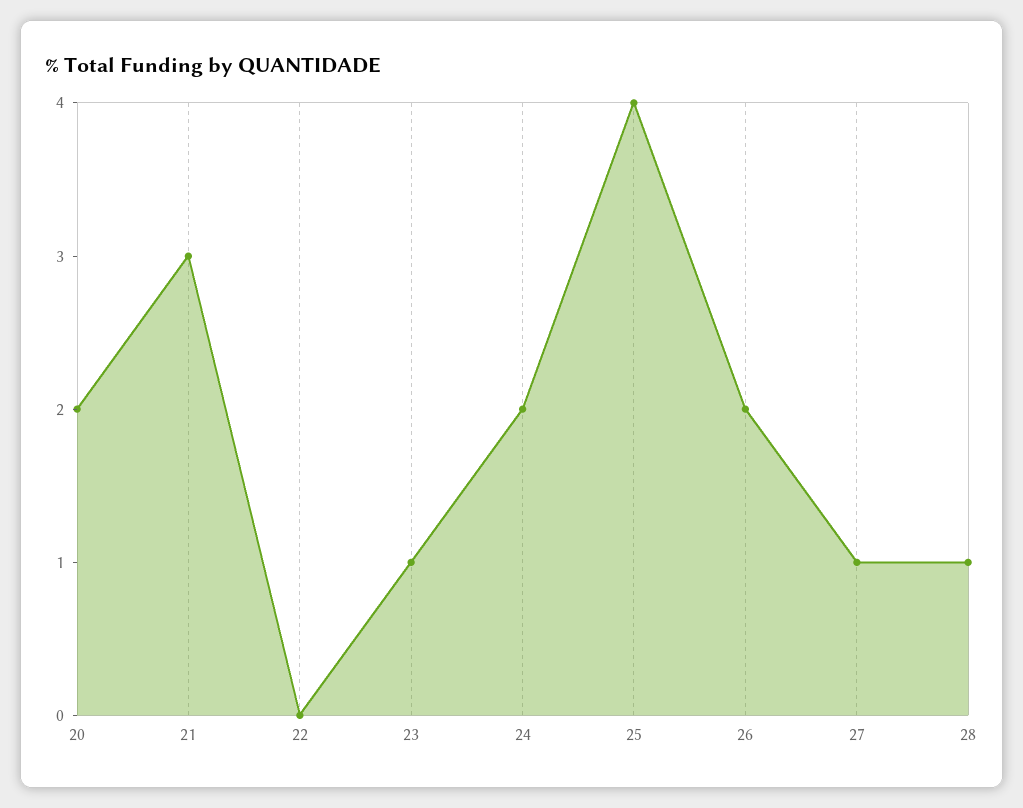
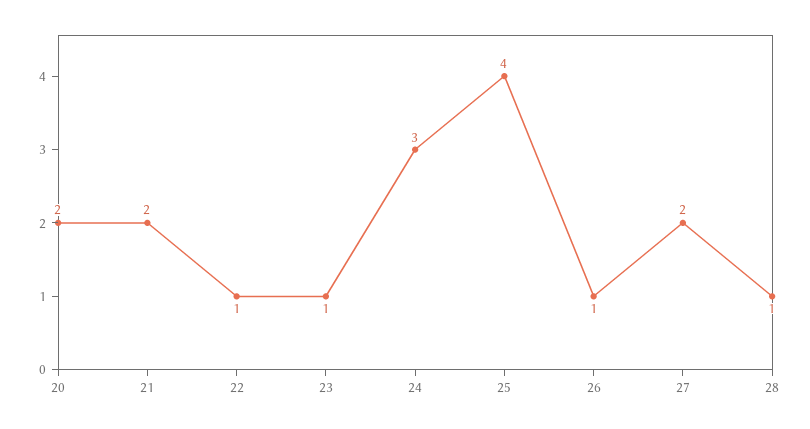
21: 3 -> 2
22: 0 -> 1
24: 2 -> 3
26: 2 -> 1
27: 1 -> 2

